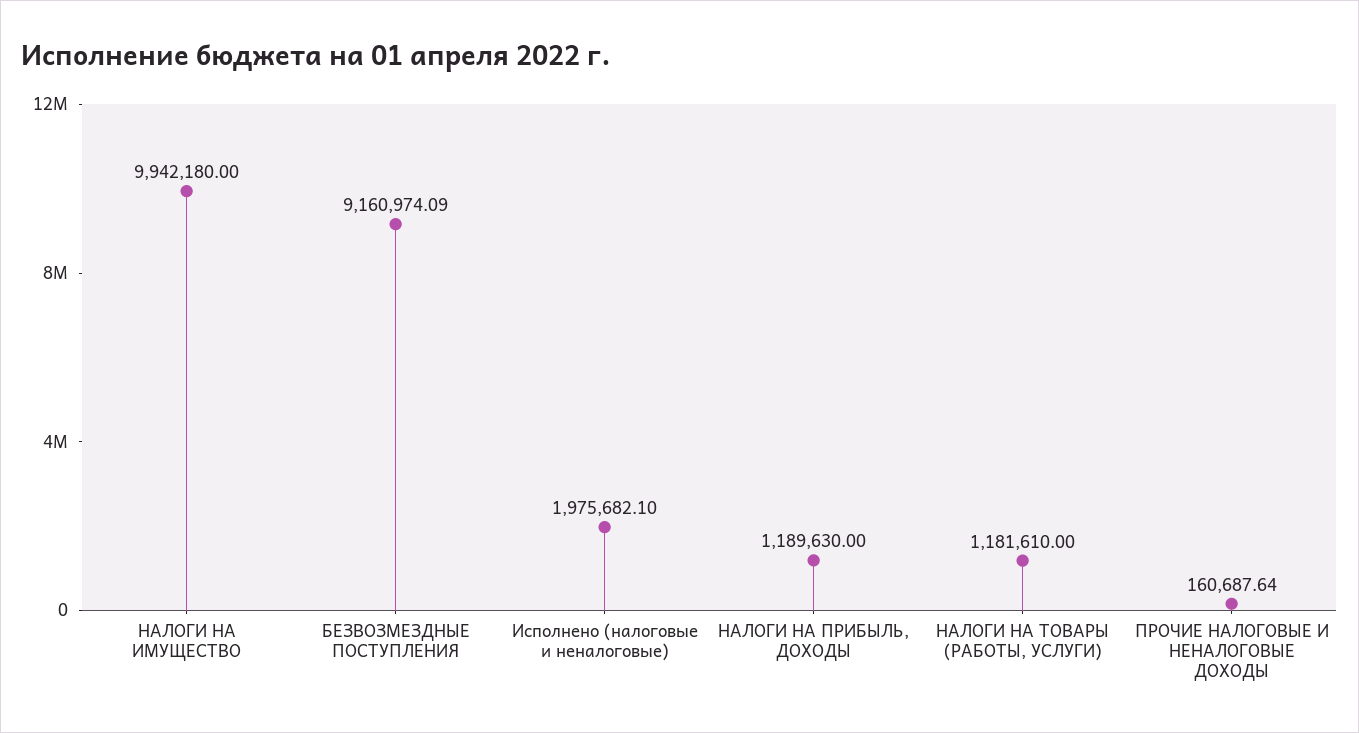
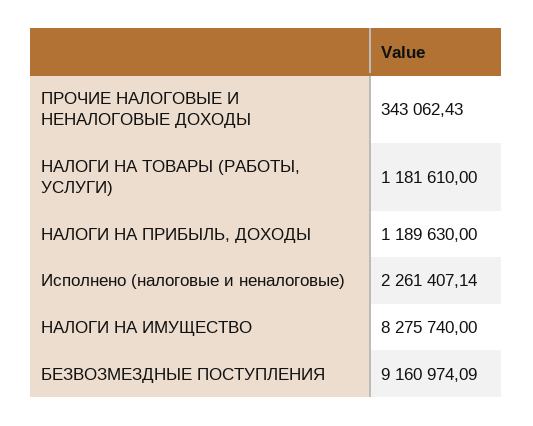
НАЛОГИ НА ИМУЩЕСТВО: 9942180 -> 8275740
Исполнено (налоговые и неналоговые): 1975682.1 -> 2261407.14
ПРОЧИЕ НАЛОГОВЫЕ И НЕНАЛОГОВЫЕ ДОХОДЫ: 160687.64 -> 343062.43

